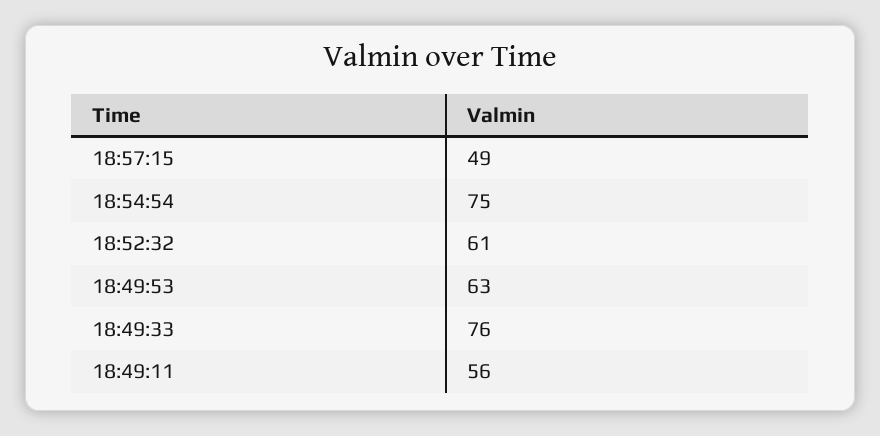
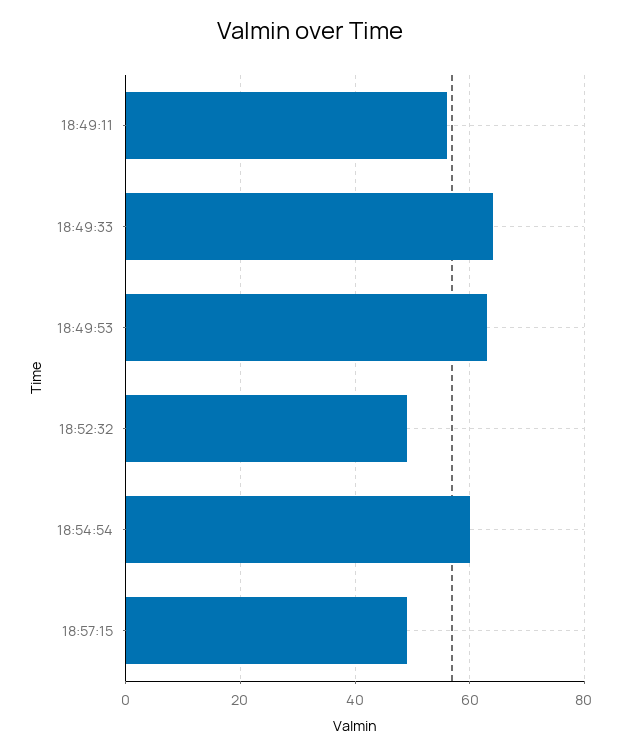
18:54:54: 75 -> 60
18:52:32: 61 -> 50
18:49:33: 76 -> 65

